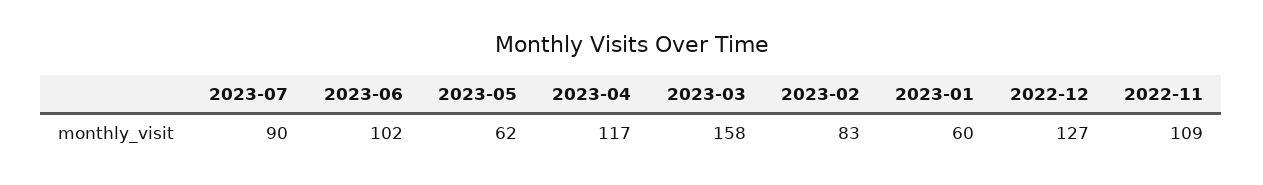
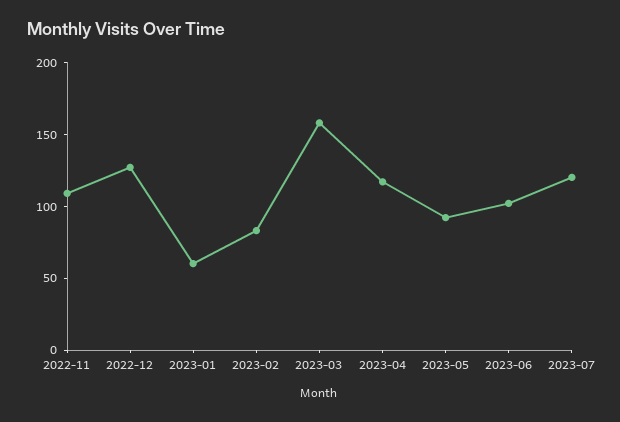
2023-07: 90 -> 120
2023-05: 62 -> 90

